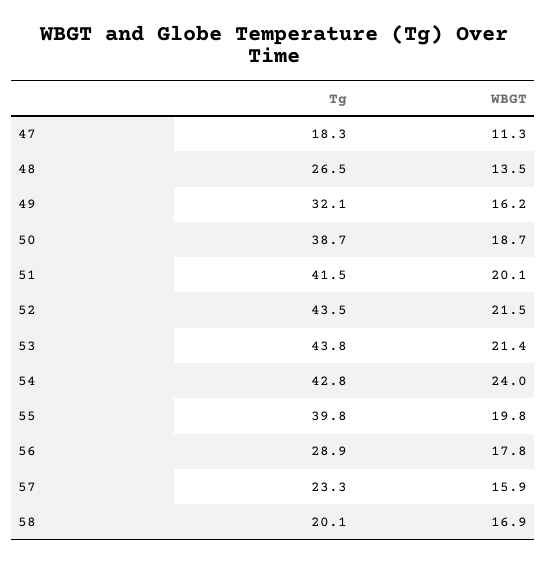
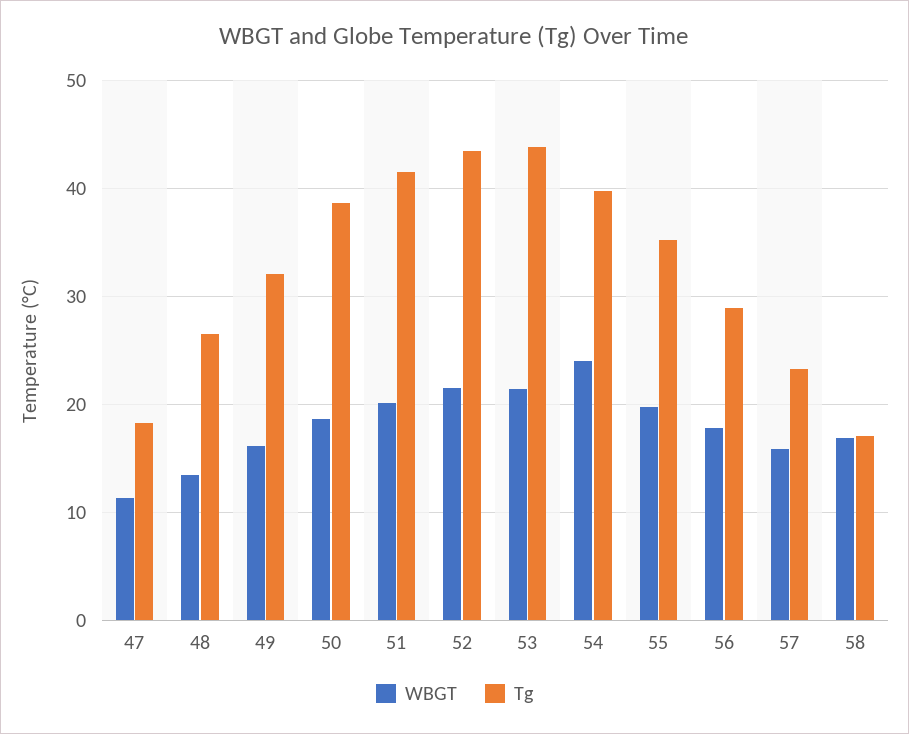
Tg, 54: 42.8 -> 40
Tg, 55: 39.8 -> 35
Tg, 58: 20.1 -> 17

